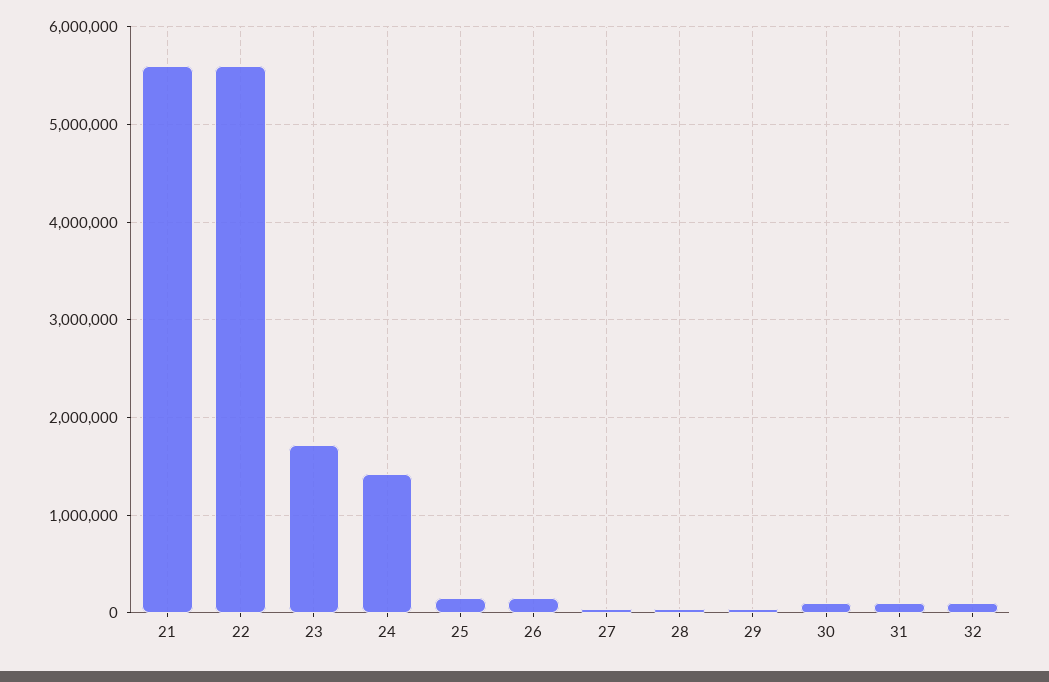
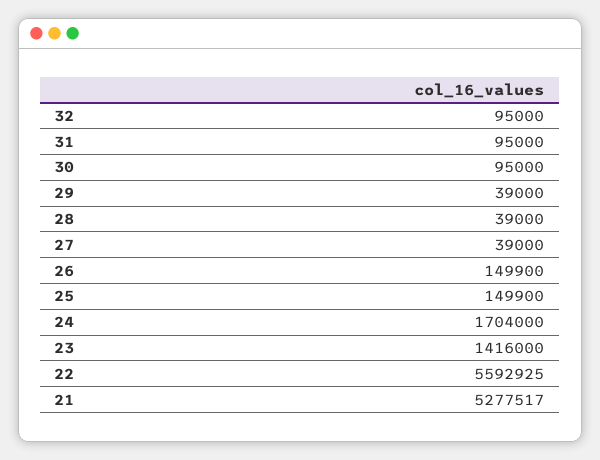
21: 5600000 -> 5277517
23: 1700000 -> 1416000
24: 1400000 -> 1704000

